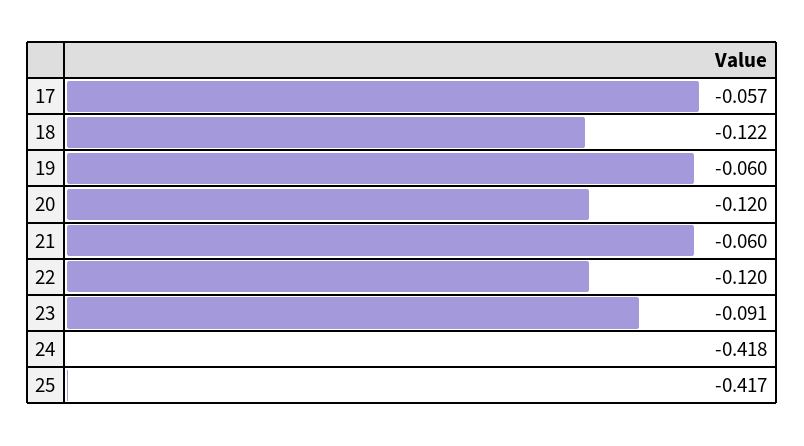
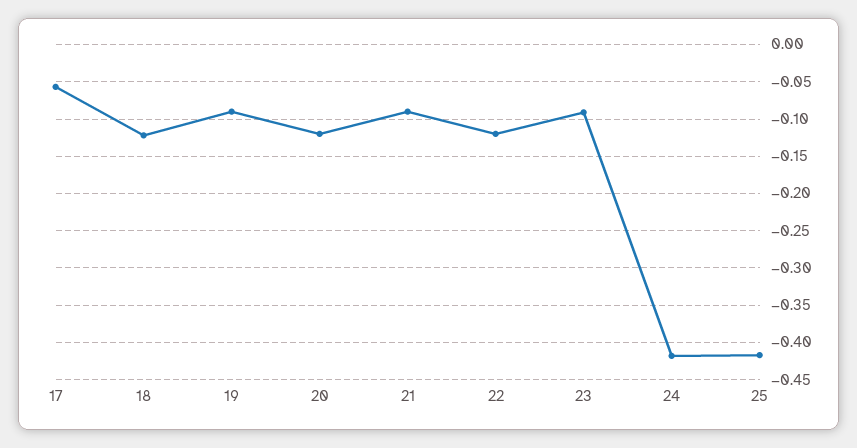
19: -0.06 -> -0.09
21: -0.06 -> -0.09

